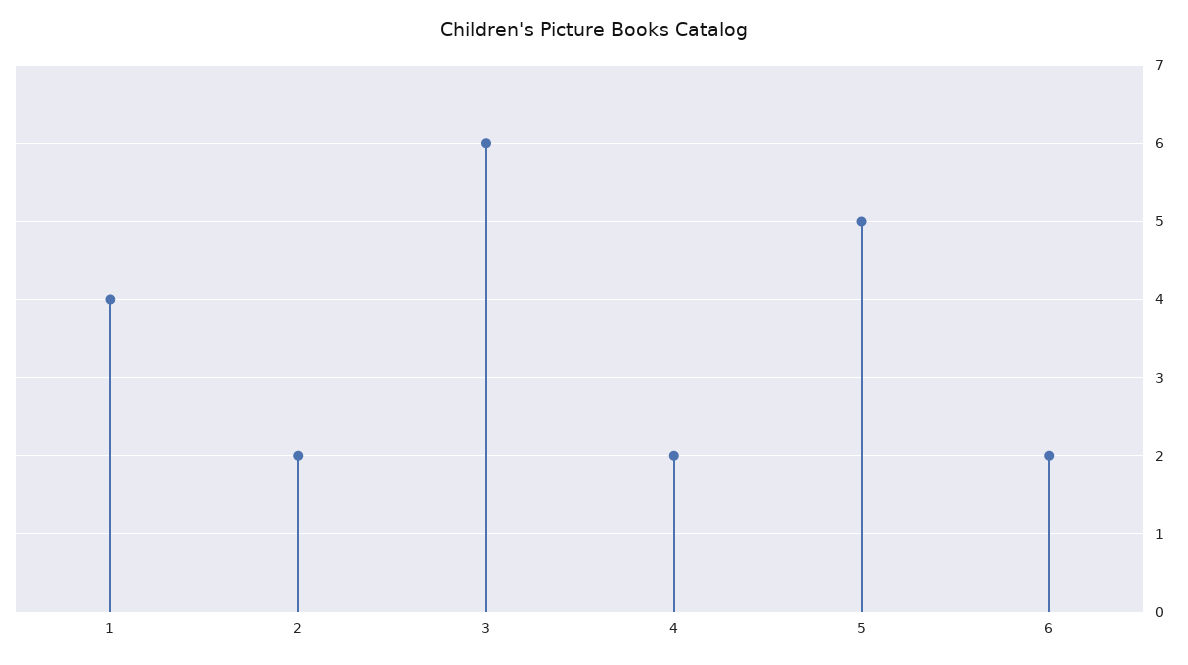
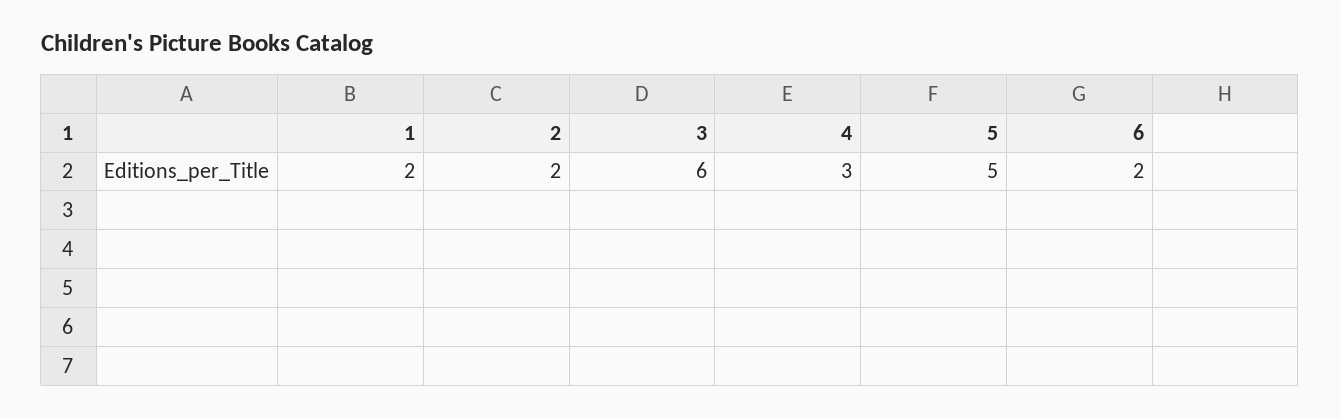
1: 4 -> 2
4: 2 -> 3

